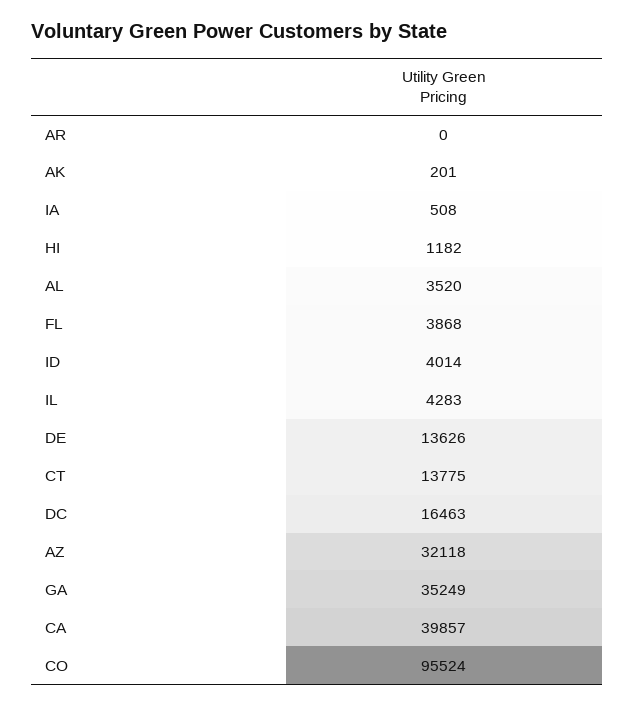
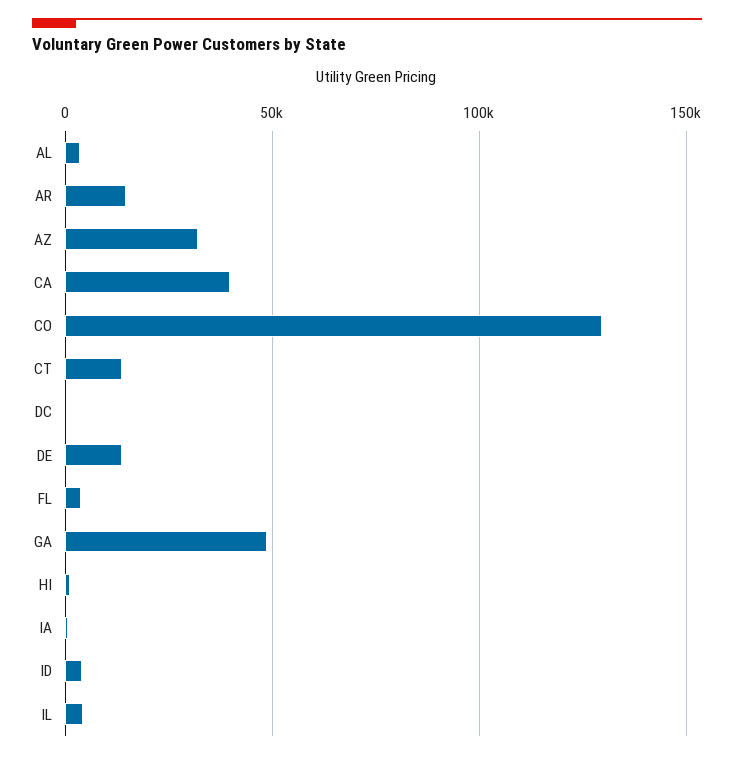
AR: 0 -> 15000
AK: 201 -> none
DC: 16463 -> 0
GA: 35249 -> 50000
CO: 95524 -> 130000

